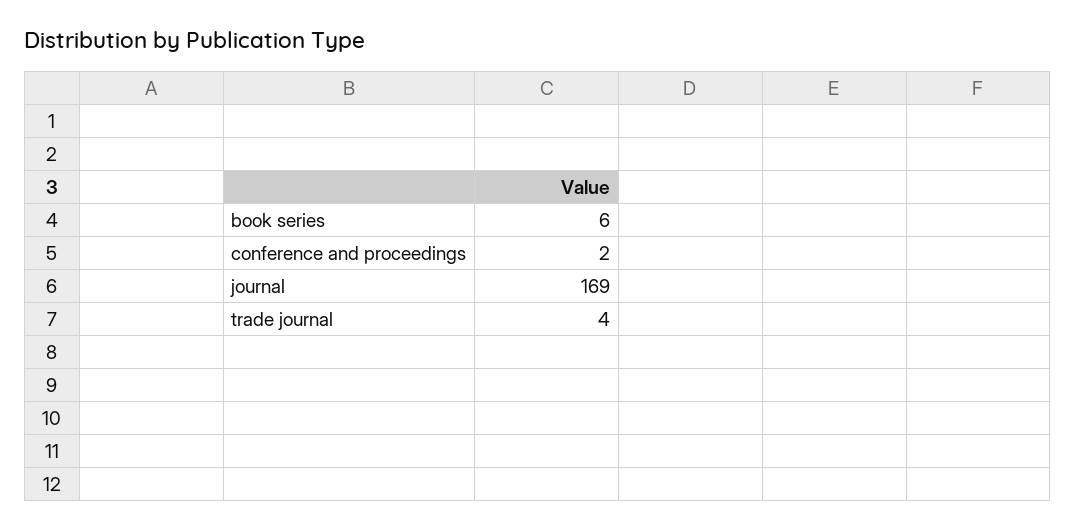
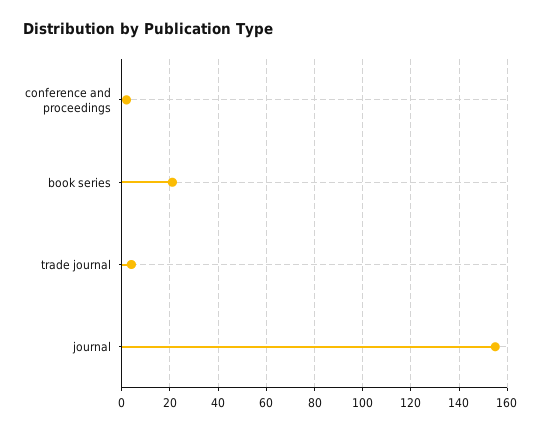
book series: 6 -> 20
journal: 169 -> 155

